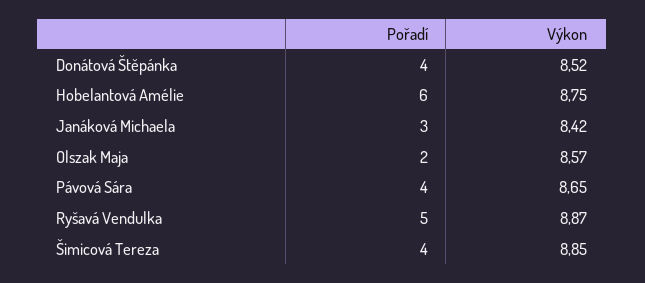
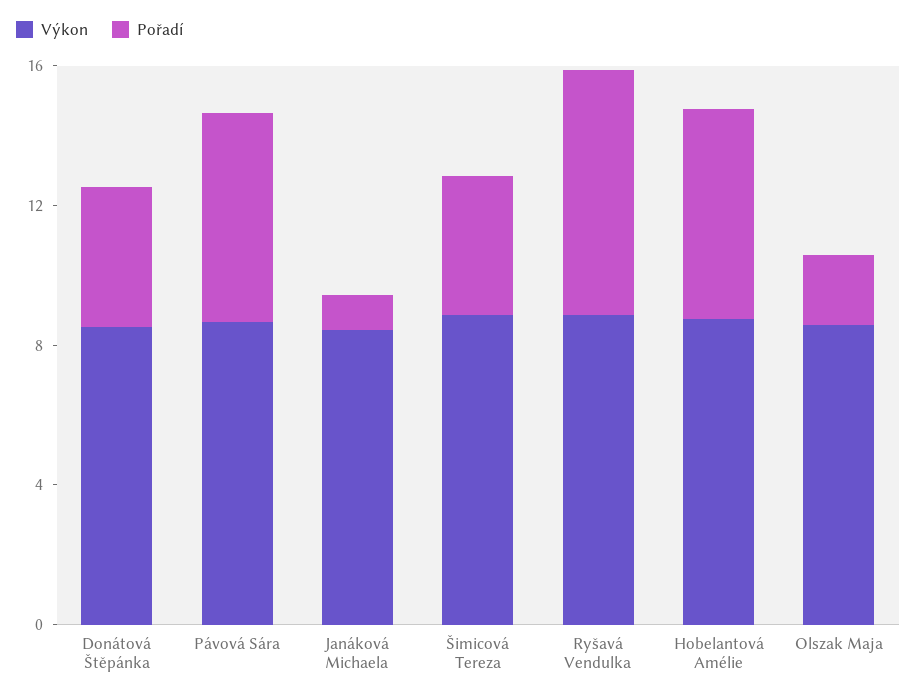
Pořadí, Janáková Michaela: 3 -> 1
Pořadí, Pávová Sára: 4 -> 6
Pořadí, Ryšavá Vendulka: 5 -> 7

